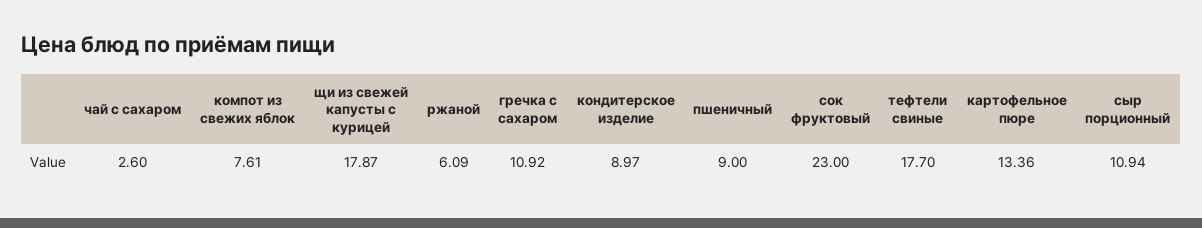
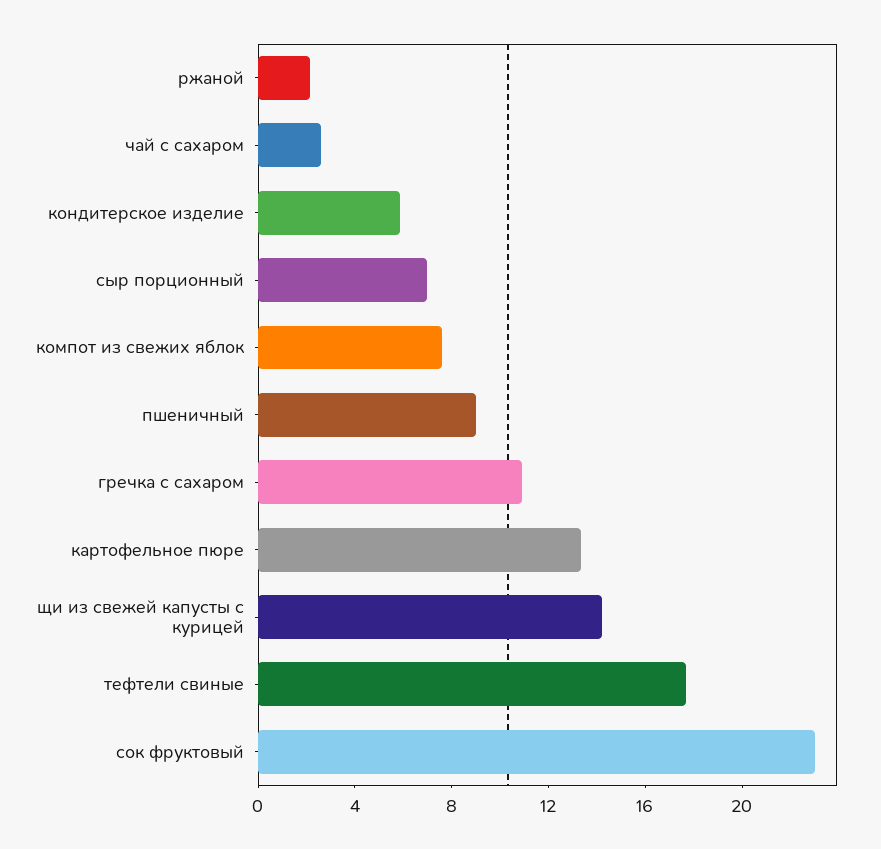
щи из свежей капусты с курицей: 17.87 -> 14
ржаной: 6.09 -> 2
кондитерское изделие: 8.97 -> 6
сыр порционный: 10.94 -> 7

